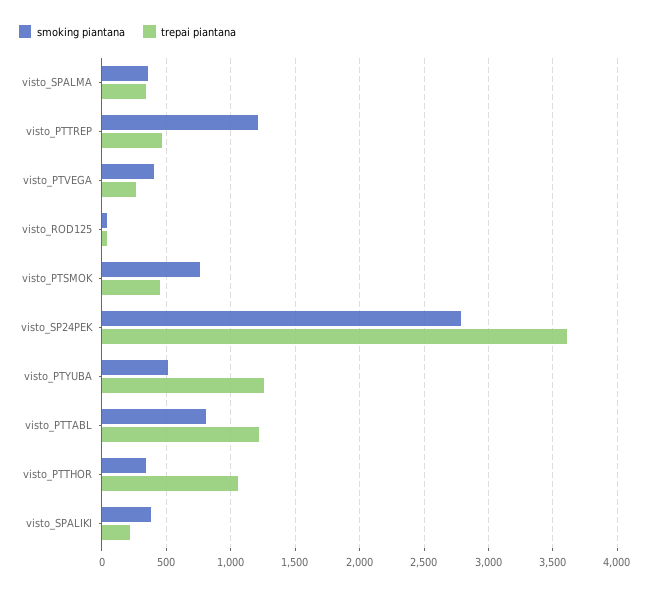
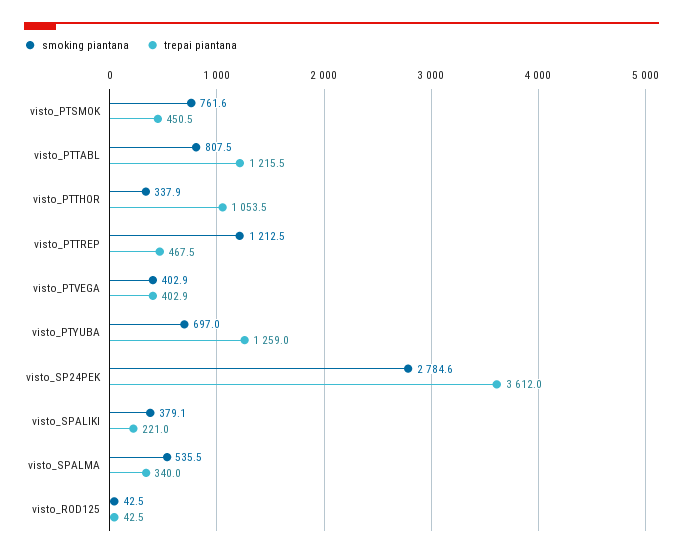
smoking piantana, visto_SPALMA: 350 -> 535.5
trepai piantana, visto_PTVEGA: 250 -> 402.9
smoking piantana, visto_PTYUBA: 500 -> 697

